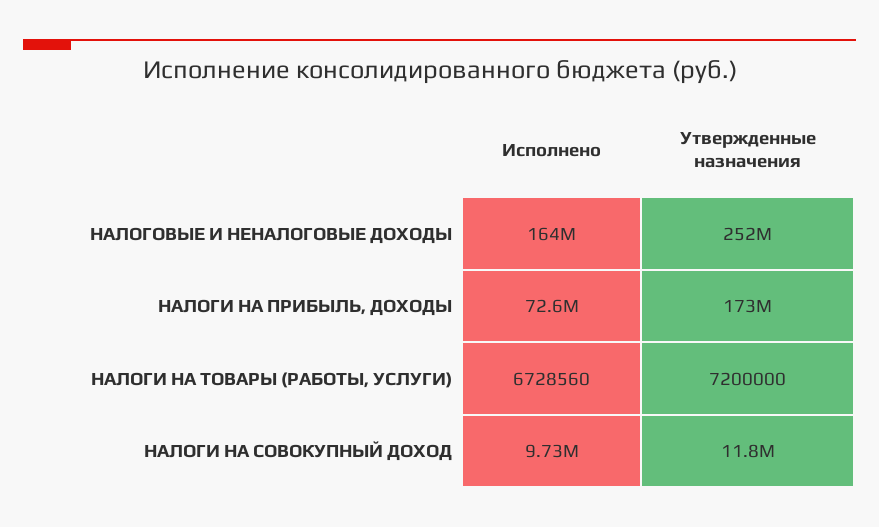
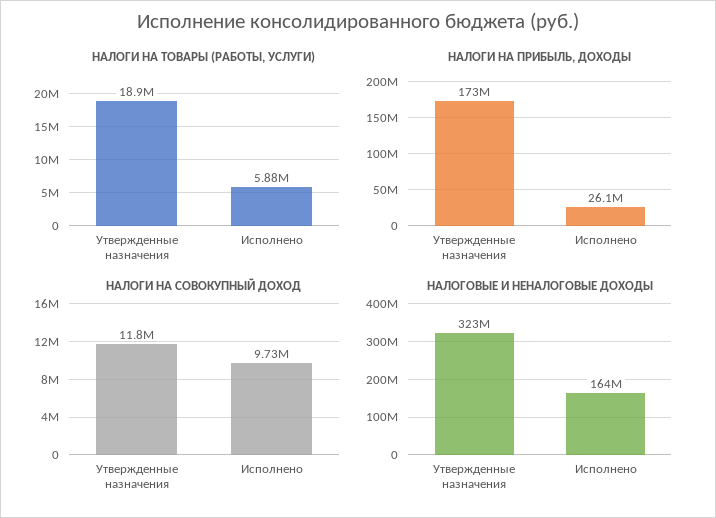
НАЛОГОВЫЕ И НЕНАЛОГОВЫЕ ДОХОДЫ, Утвержденные назначения: 252000000 -> 323000000
НАЛОГИ НА ПРИБЫЛЬ, ДОХОДЫ, Исполнено: 72600000 -> 26100000
НАЛОГИ НА ТОВАРЫ (РАБОТЫ, УСЛУГИ), Исполнено: 6728560 -> 5880000
НАЛОГИ НА ТОВАРЫ (РАБОТЫ, УСЛУГИ), Утвержденные назначения: 7200000 -> 18900000

